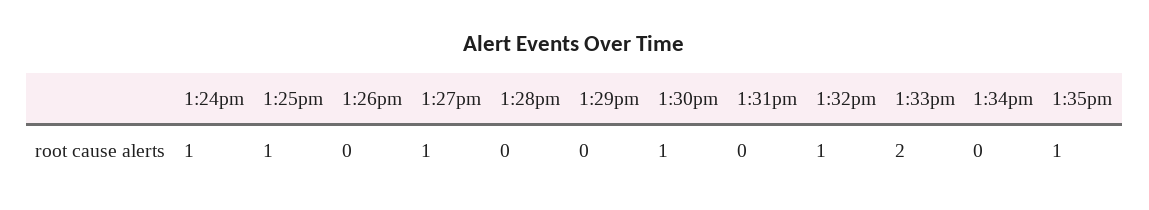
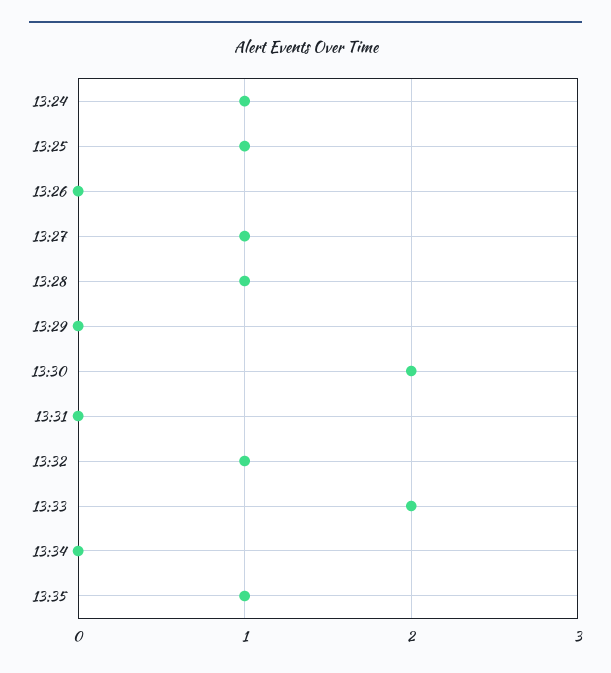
1:28pm: 0 -> 1
1:30pm: 1 -> 2

